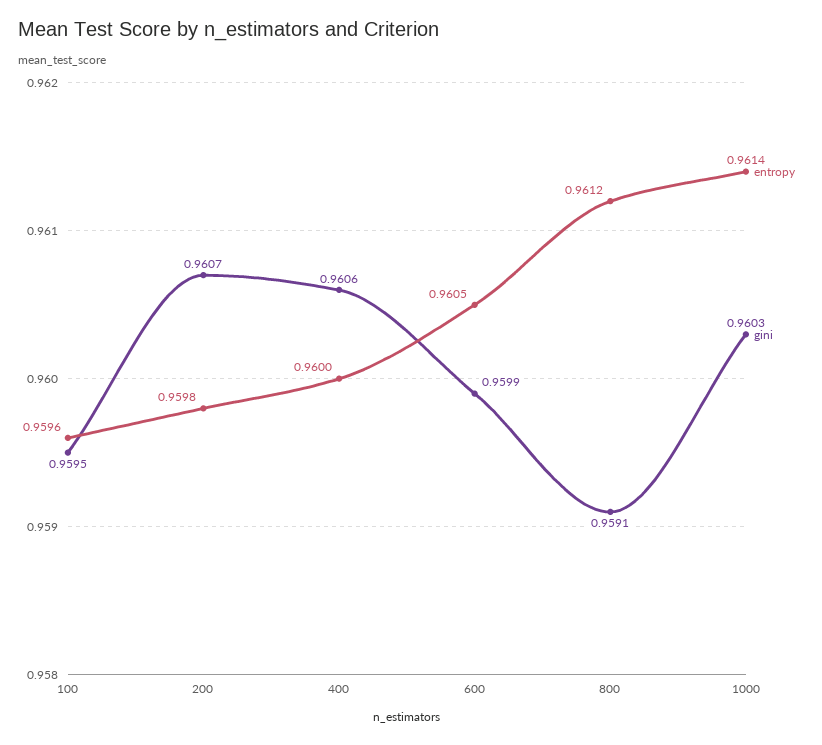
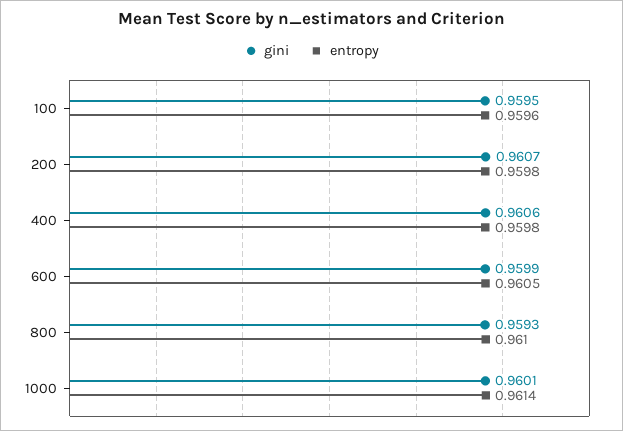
entropy, 400: 0.96 -> 0.9598
entropy, 800: 0.9612 -> 0.961
gini, 800: 0.9591 -> 0.9593
gini, 1000: 0.9603 -> 0.9601

